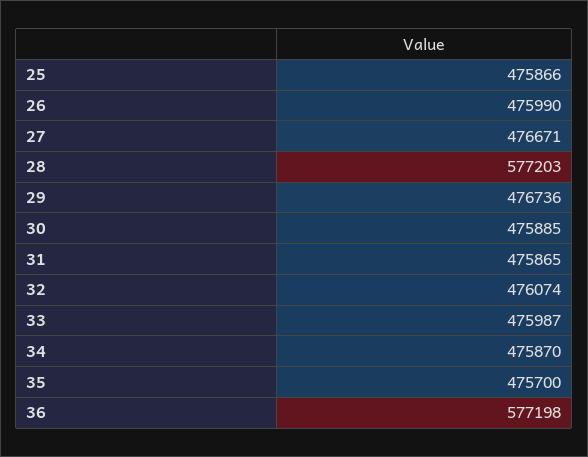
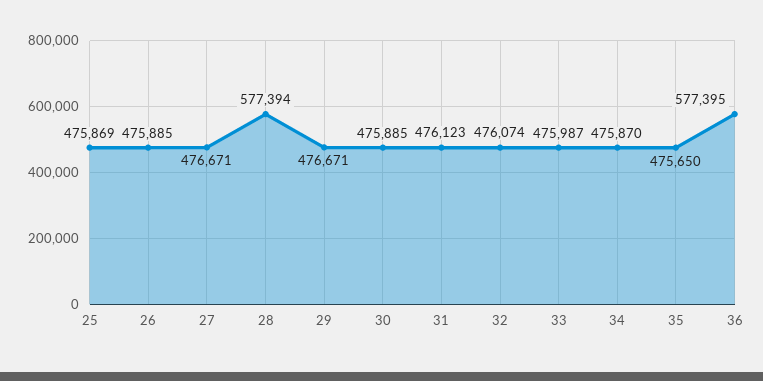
25: 475866 -> 475869
26: 475990 -> 475885
28: 577203 -> 577394
29: 476736 -> 476671
31: 475865 -> 476123
35: 475700 -> 475650
36: 577198 -> 577395

